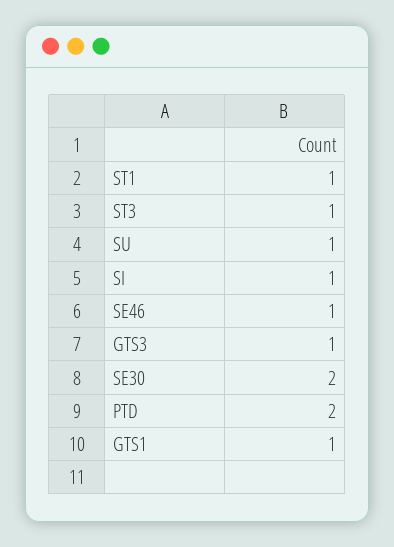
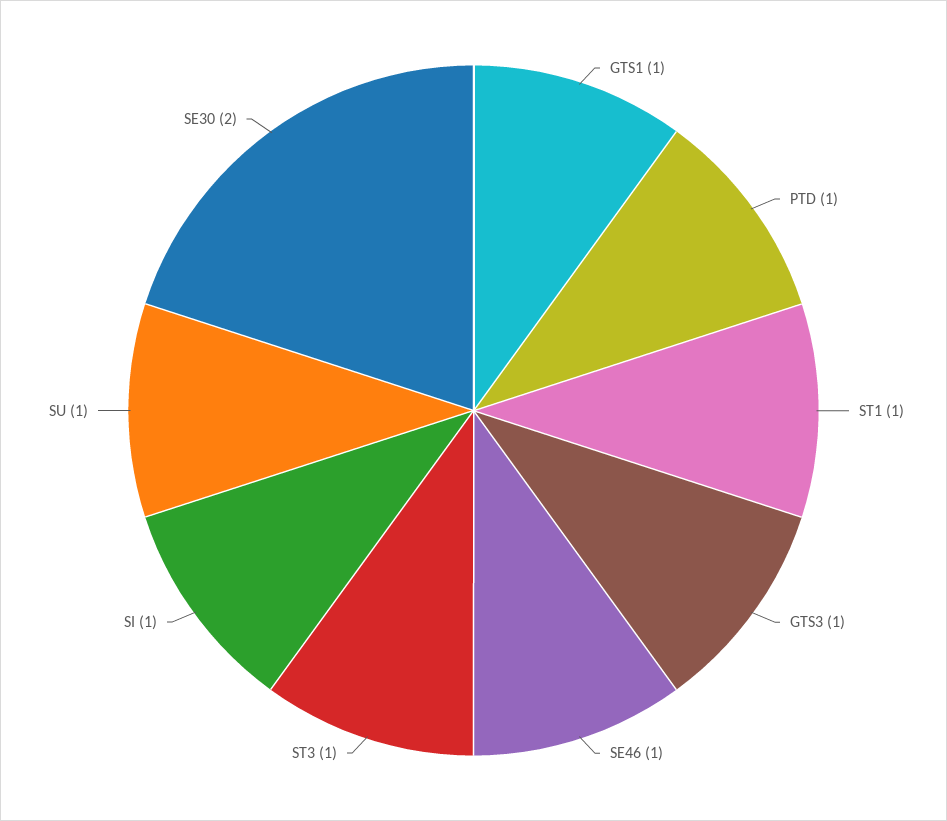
PTD: 2 -> 1

